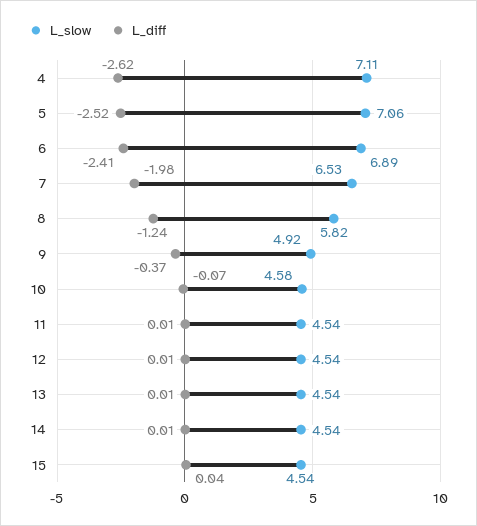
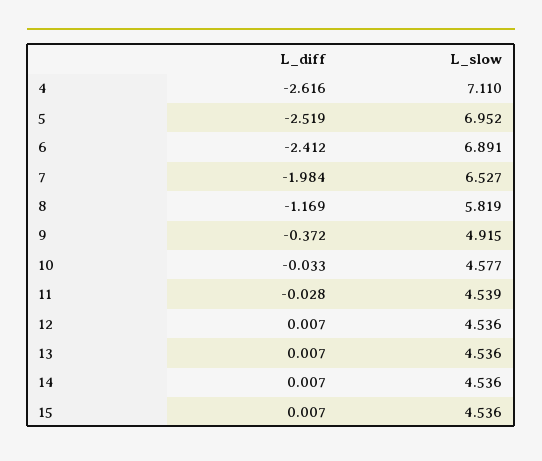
L_slow, 5: 7.06 -> 6.952
L_diff, 8: -1.24 -> -1.169
L_diff, 10: -0.07 -> -0.033
L_diff, 11: 0.01 -> -0.028
L_diff, 15: 0.04 -> 0.007

